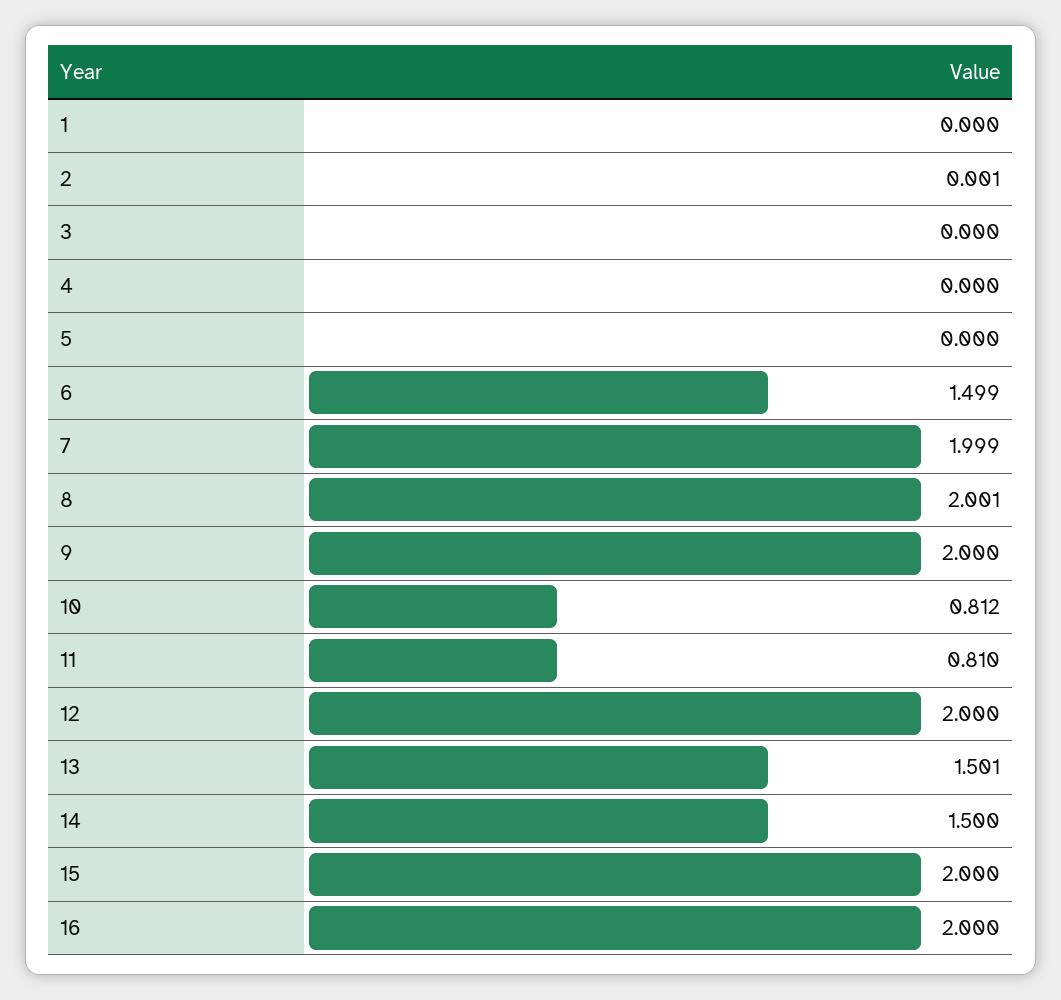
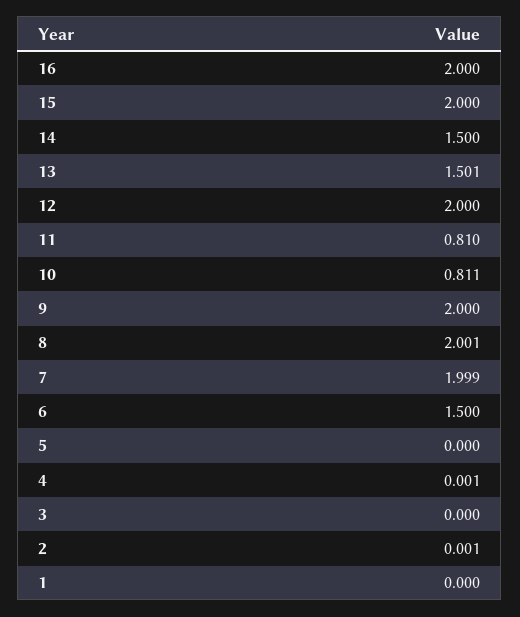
4: 0 -> 0.001
6: 1.499 -> 1.5
10: 0.812 -> 0.811

